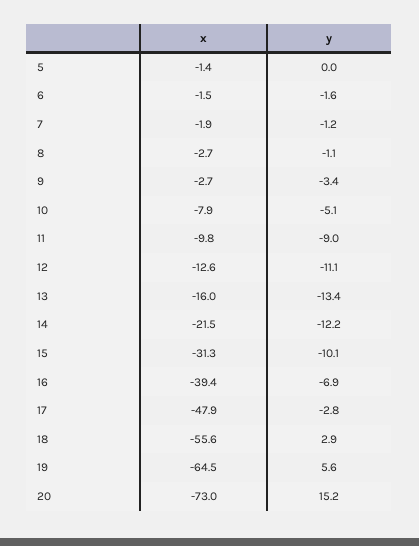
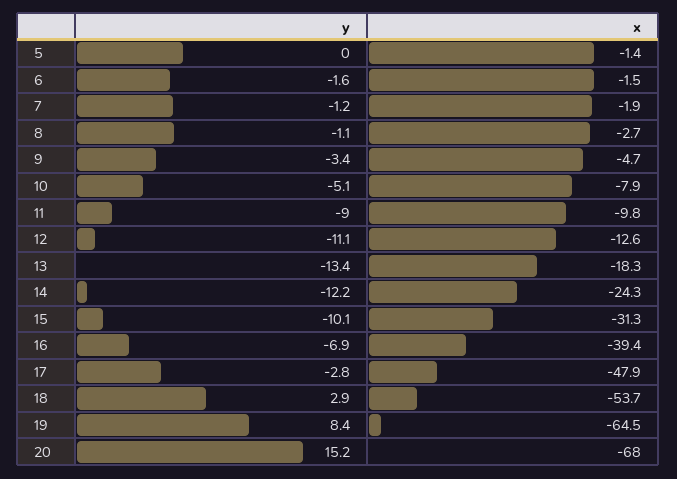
x, 9: -2.7 -> -4.7
x, 13: -16 -> -18.3
x, 14: -21.5 -> -24.3
x, 18: -55.6 -> -53.7
y, 19: 5.6 -> 8.4
x, 20: -73 -> -68

